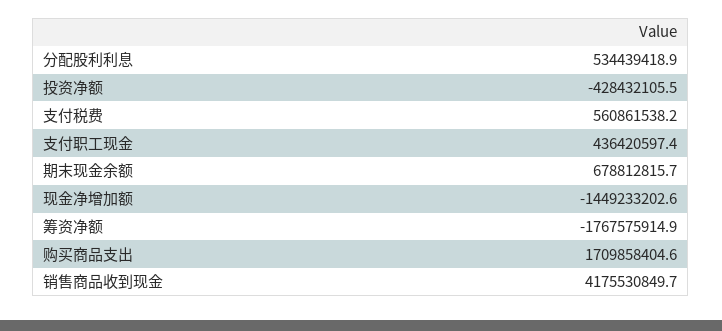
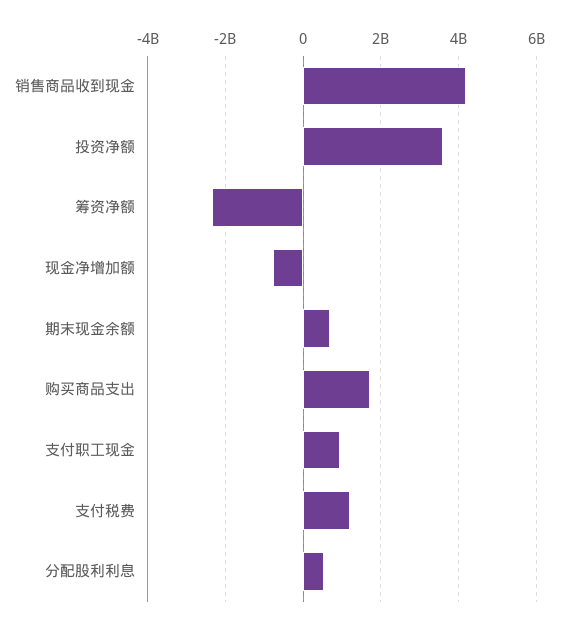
投资净额: -428432105.5 -> 3600000000
支付税费: 560861538.2 -> 1200000000
支付职工现金: 436420597.4 -> 1000000000
现金净增加额: -1449233202.6 -> -800000000
筹资净额: -1767575914.9 -> -2400000000

